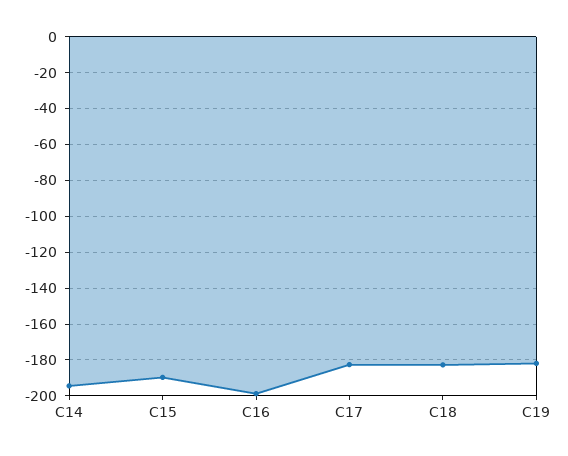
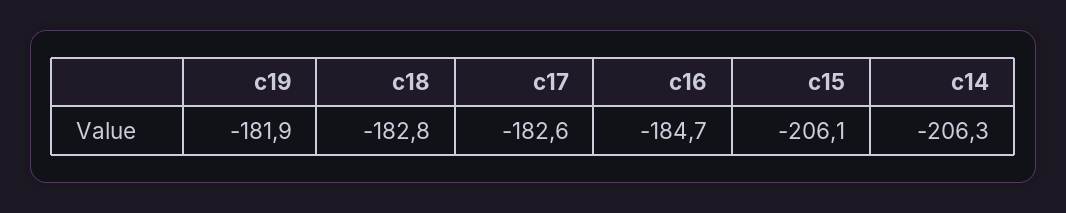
C14: -195 -> -206.3
C15: -190 -> -206.1
C16: -200 -> -184.7

